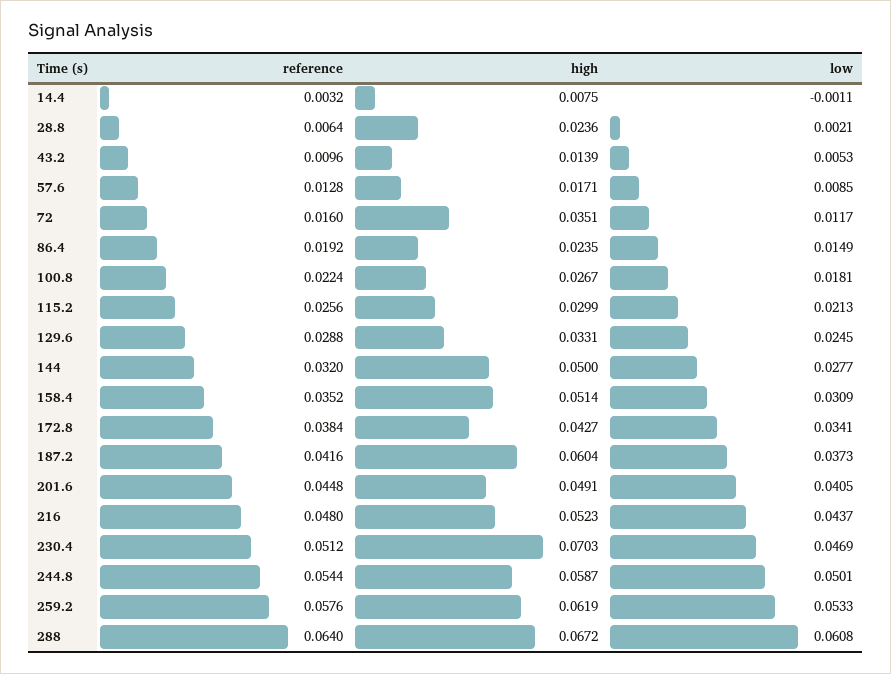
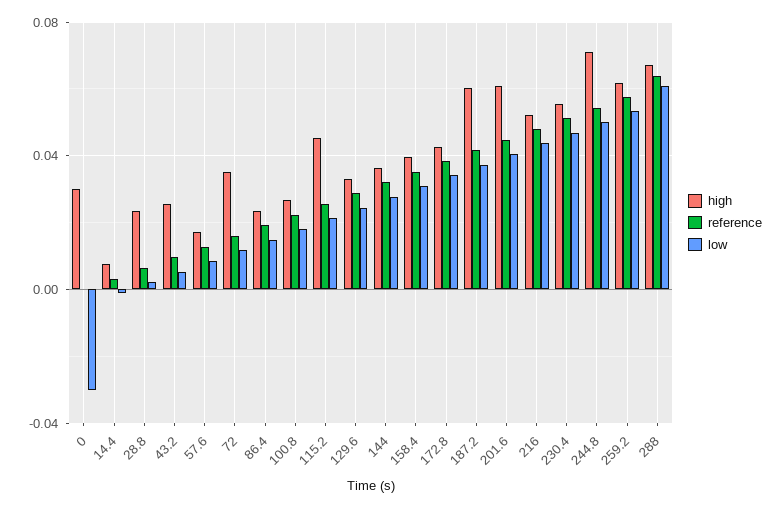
high, 43.2: 0.0139 -> 0.025
high, 115.2: 0.0299 -> 0.045
high, 144: 0.05 -> 0.035
high, 158.4: 0.0514 -> 0.04
high, 201.6: 0.0491 -> 0.06
high, 230.4: 0.0703 -> 0.055
high, 244.8: 0.0587 -> 0.07
high, 0: none -> 0.03
reference, 0: none -> 0
low, 0: none -> -0.03

